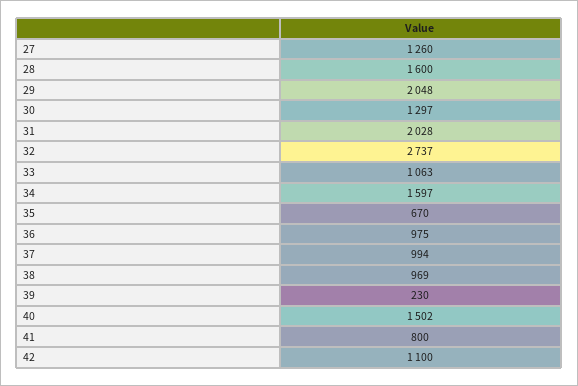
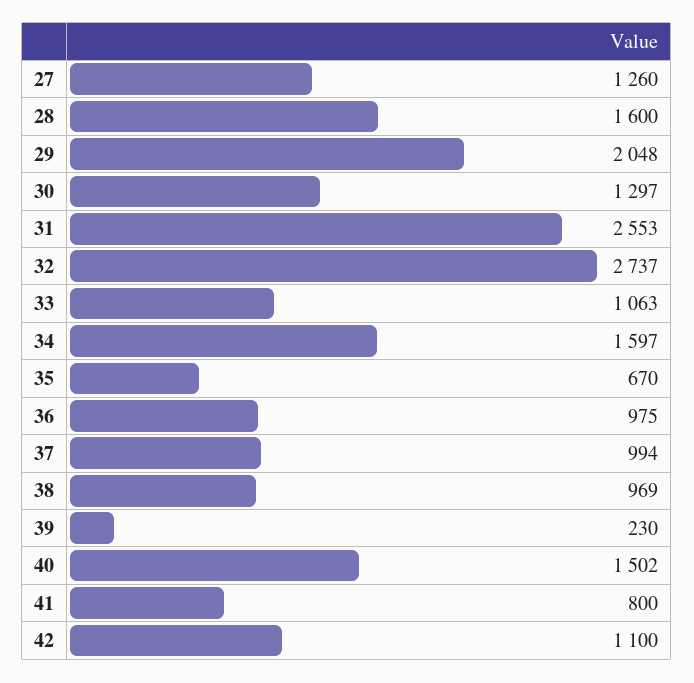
31: 2028 -> 2553

